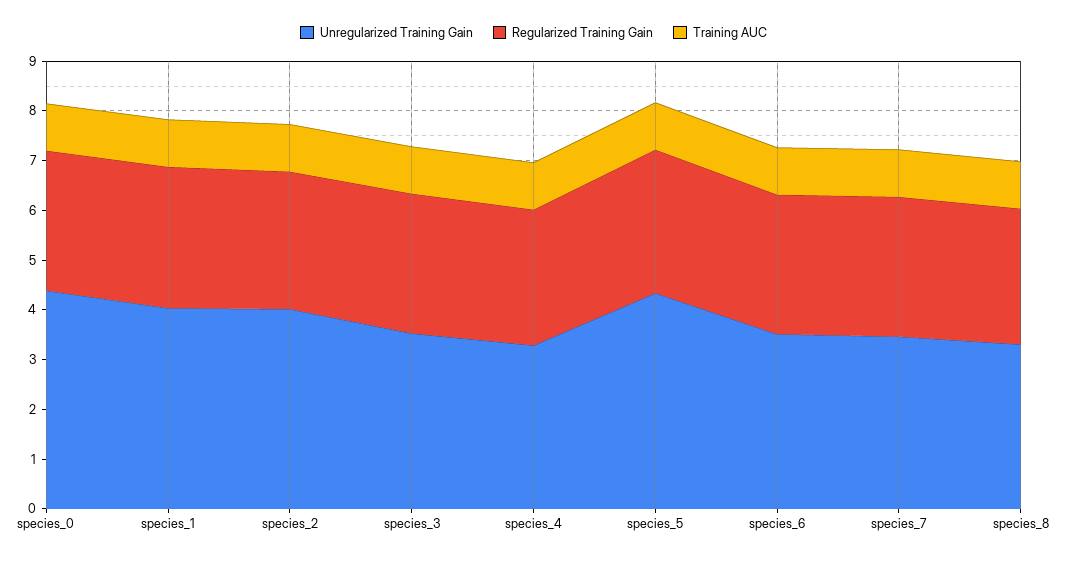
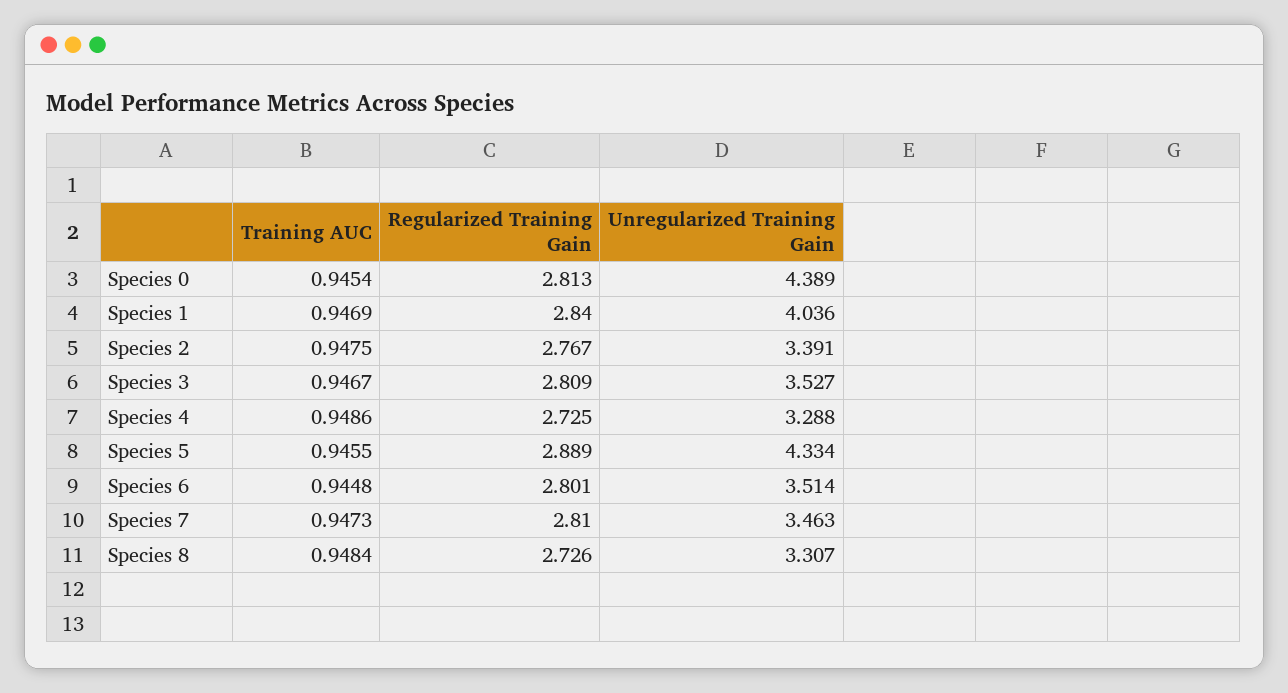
Unregularized Training Gain, species_2: 4 -> 3.391

